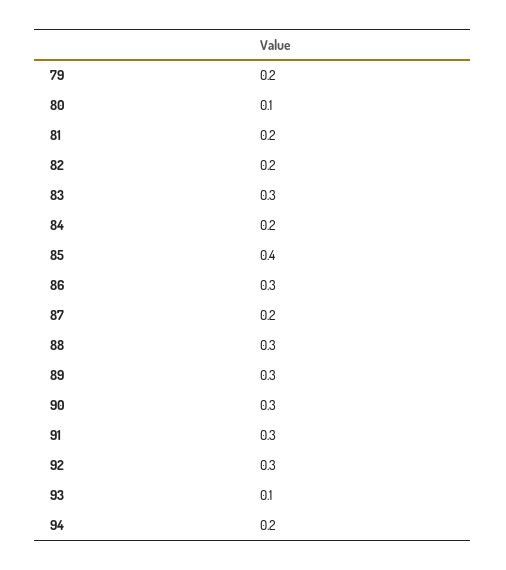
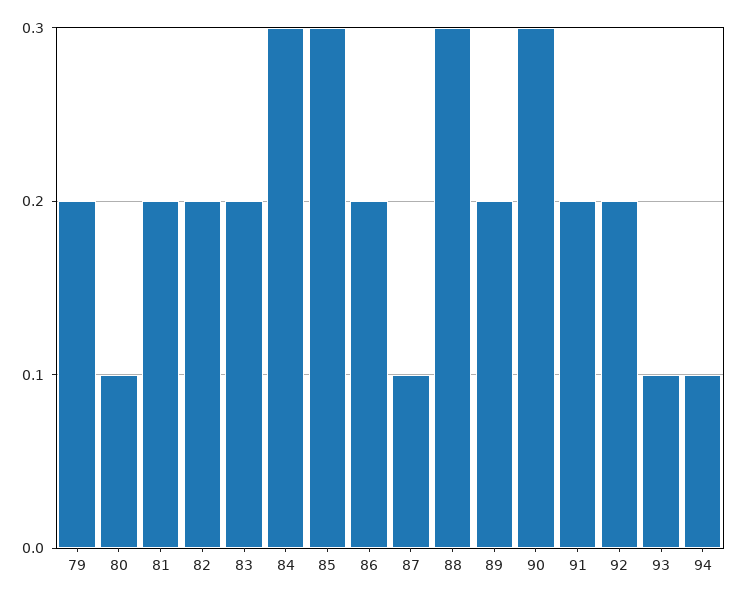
83: 0.3 -> 0.2
84: 0.2 -> 0.3
85: 0.4 -> 0.3
86: 0.3 -> 0.2
87: 0.2 -> 0.1
89: 0.3 -> 0.2
91: 0.3 -> 0.2
92: 0.3 -> 0.2
94: 0.2 -> 0.1

